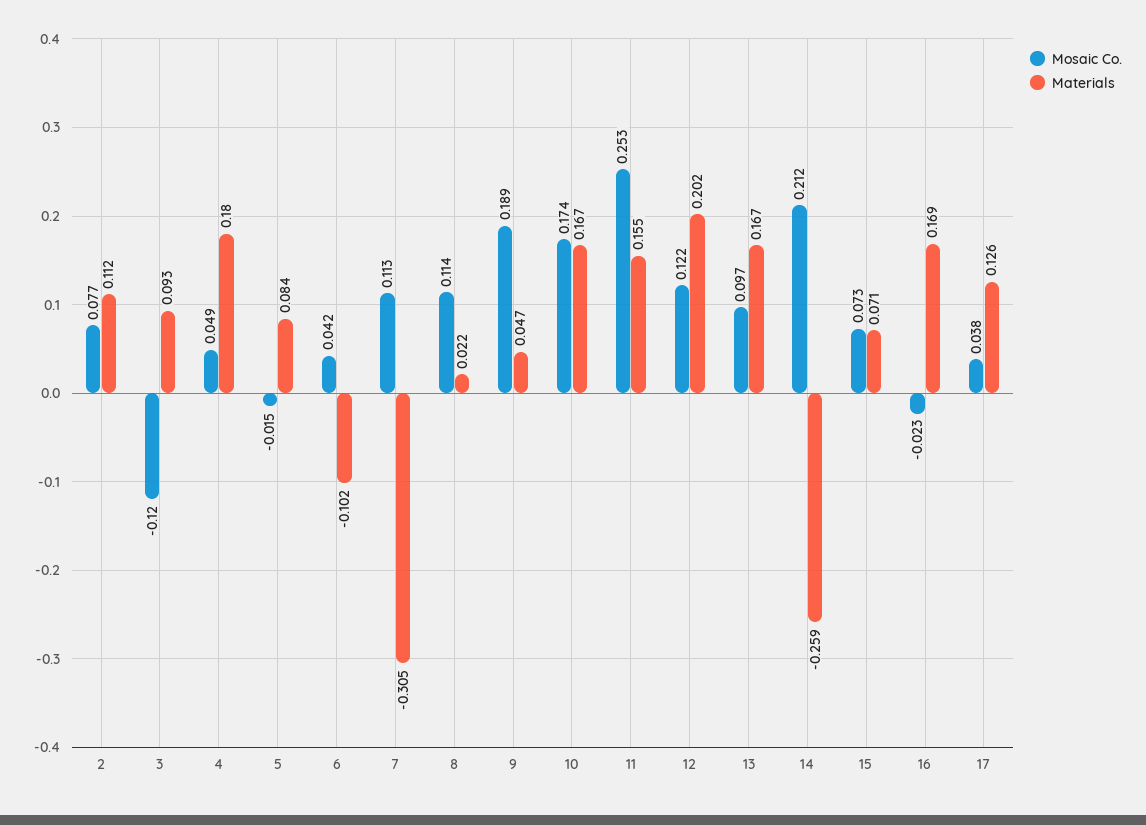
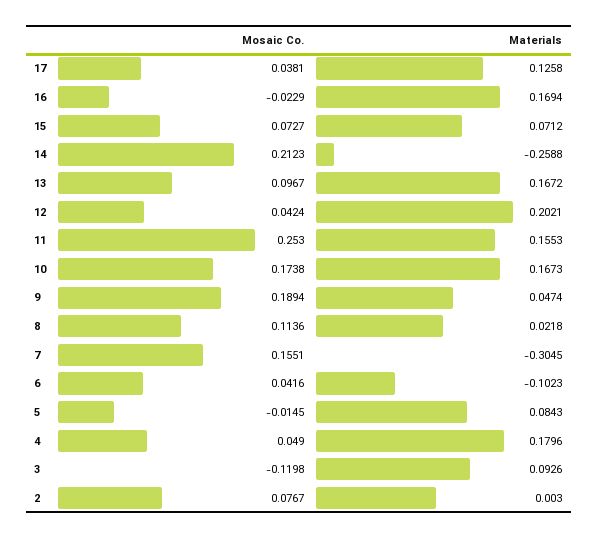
Materials, 2: 0.112 -> 0.003
Mosaic Co., 7: 0.113 -> 0.1551
Mosaic Co., 12: 0.122 -> 0.0424

